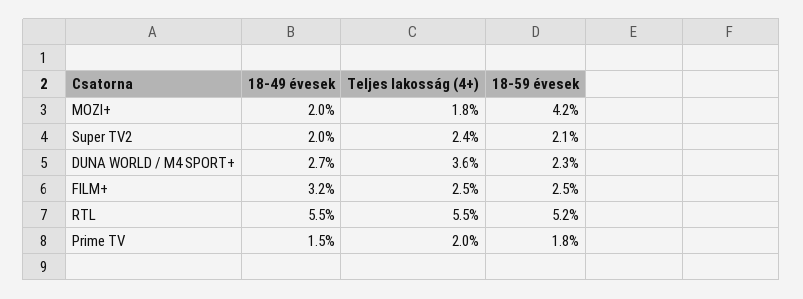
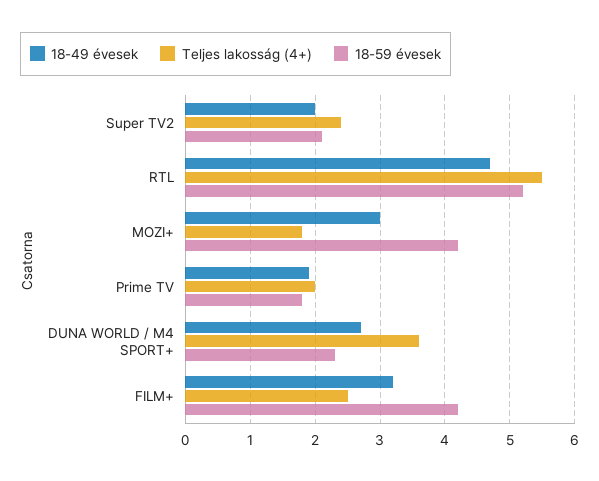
18-49 évesek, MOZI+: 2 -> 3
18-59 évesek, FILM+: 2.5 -> 4.2
18-49 évesek, RTL: 5.5 -> 4.7
18-49 évesek, Prime TV: 1.5 -> 1.9

